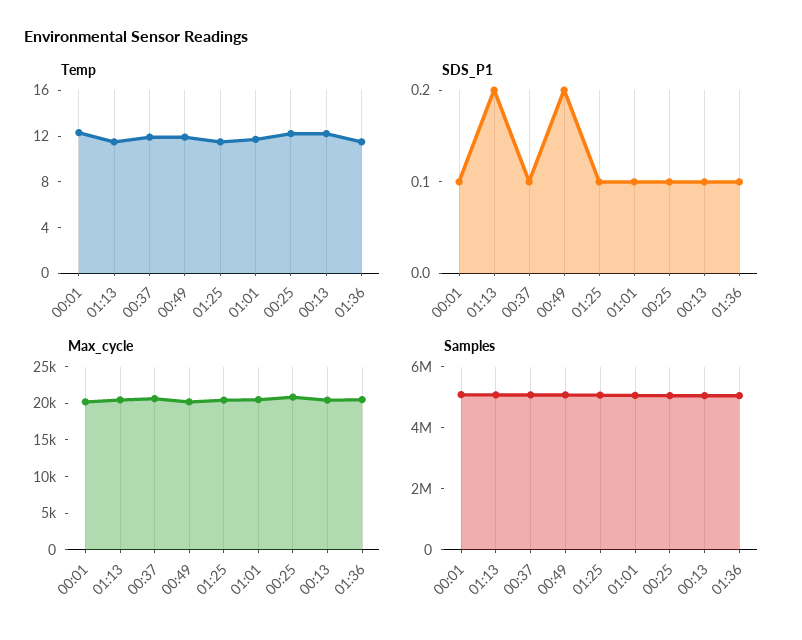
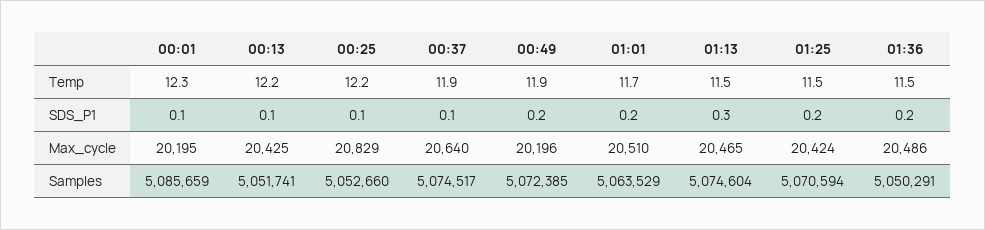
SDS_P1, 01:13: 0.2 -> 0.3
SDS_P1, 01:25: 0.1 -> 0.2
SDS_P1, 01:01: 0.1 -> 0.2
SDS_P1, 01:36: 0.1 -> 0.2

